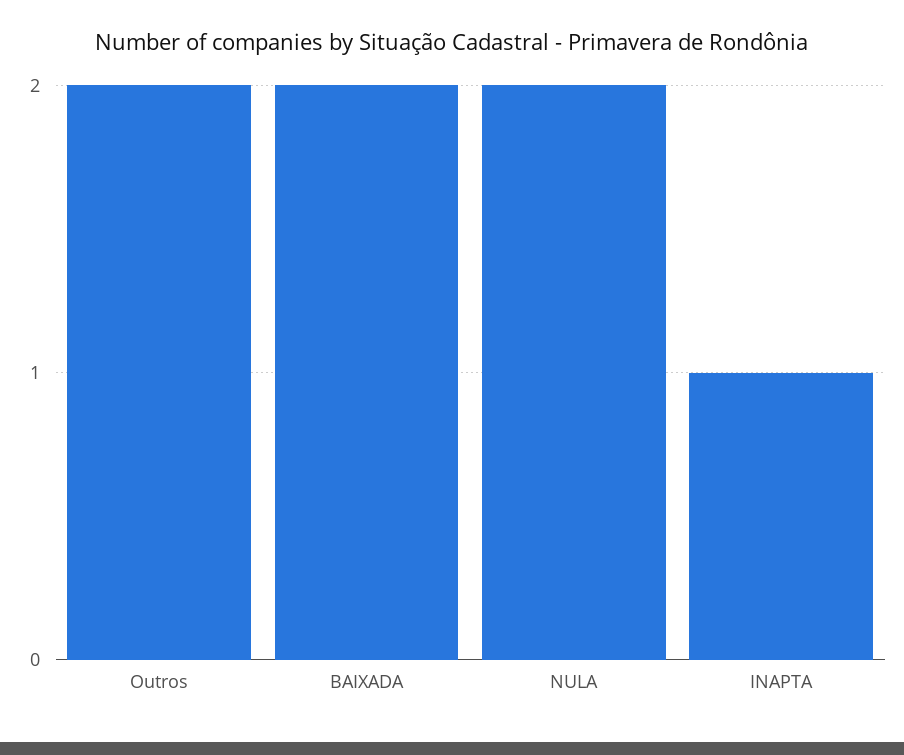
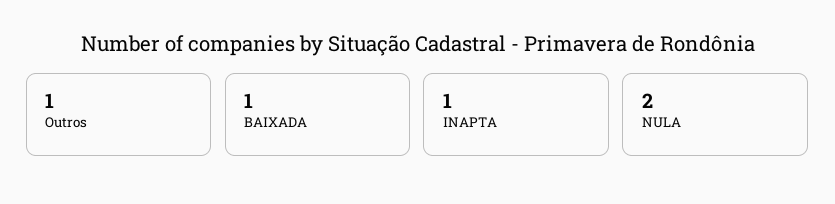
Outros: 2 -> 1
BAIXADA: 2 -> 1

